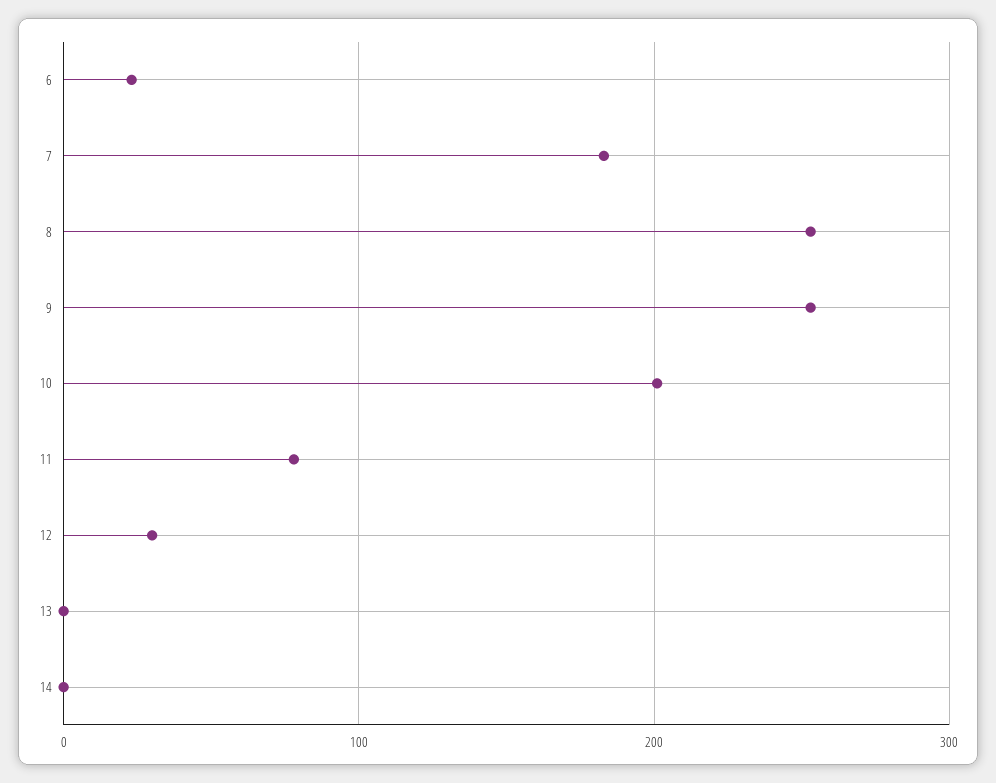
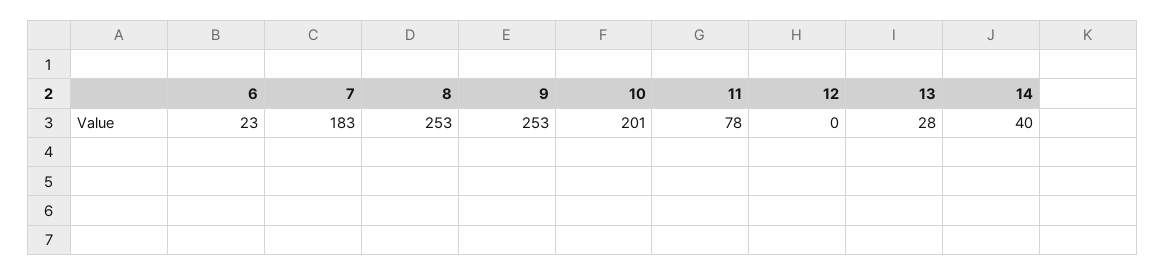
12: 30 -> 0
13: 0 -> 28
14: 0 -> 40

